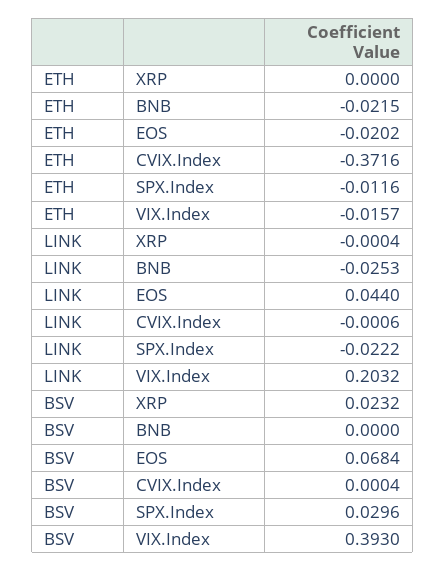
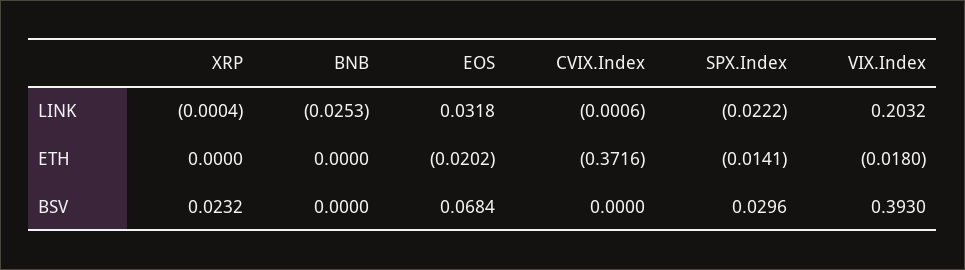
ETH, BNB: -0.0215 -> 0
ETH, SPX.Index: -0.0116 -> -0.0141
ETH, VIX.Index: -0.0157 -> -0.018
LINK, EOS: 0.044 -> 0.0318
BSV, CVIX.Index: 0.0004 -> 0

